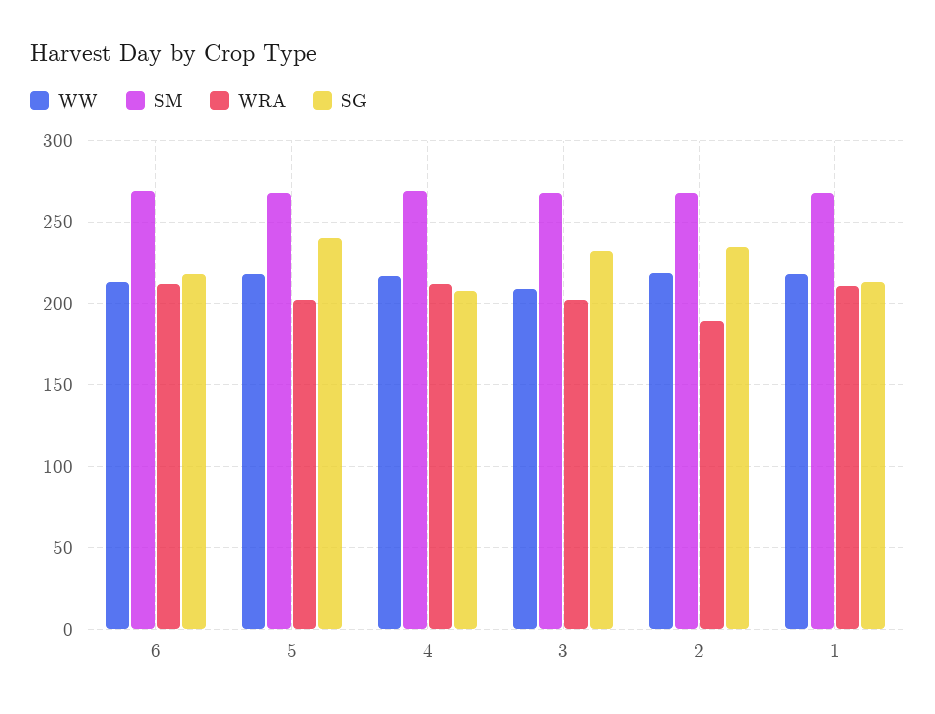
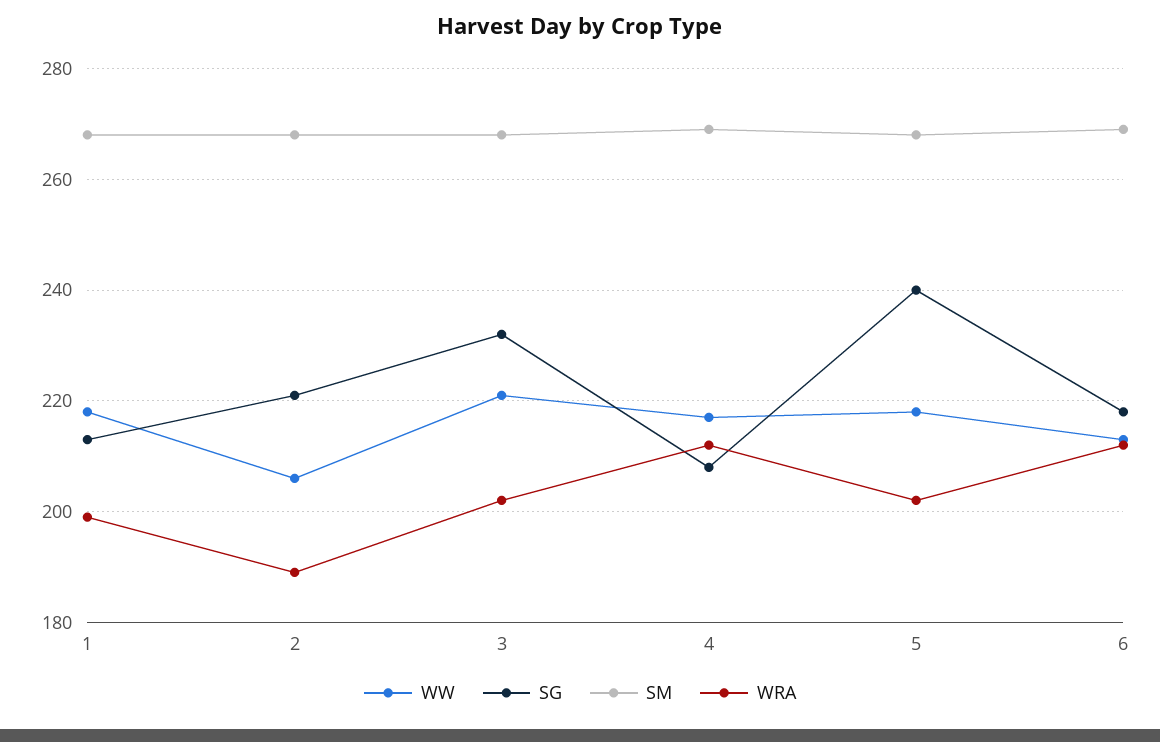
WW, 3: 210 -> 220
WW, 2: 220 -> 205
SG, 2: 235 -> 220
WRA, 1: 210 -> 200

